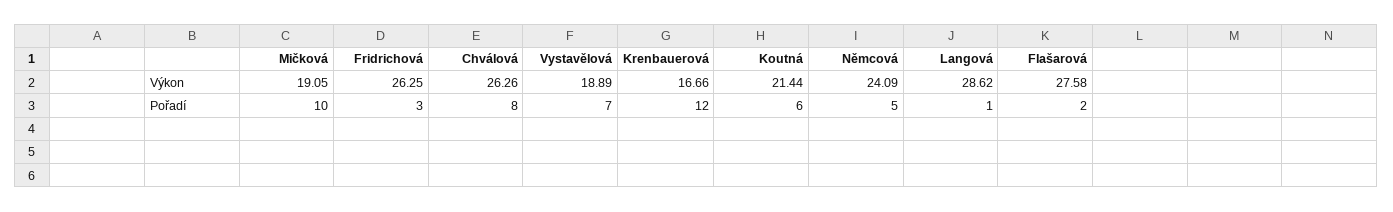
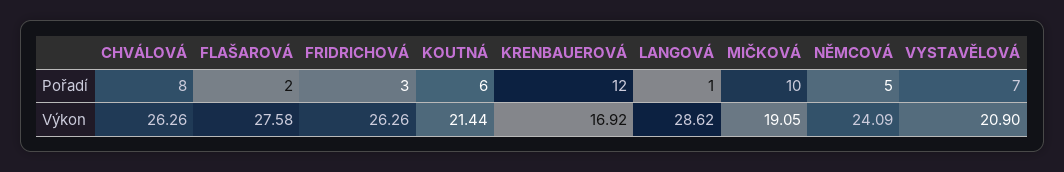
Fridrichová, Výkon: 26.25 -> 26.26
Vystavělová, Výkon: 18.89 -> 20.9
Krenbauerová, Výkon: 16.66 -> 16.92

